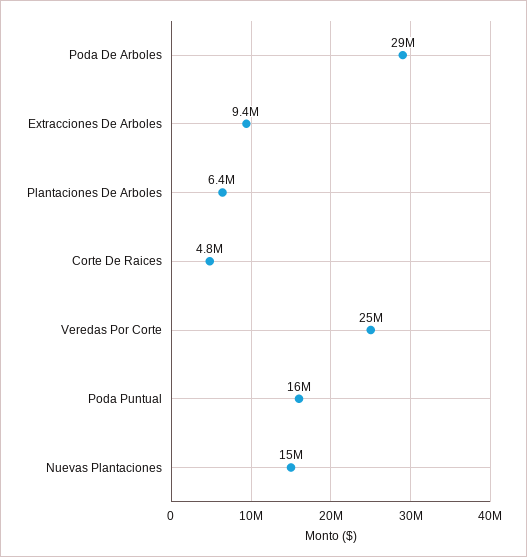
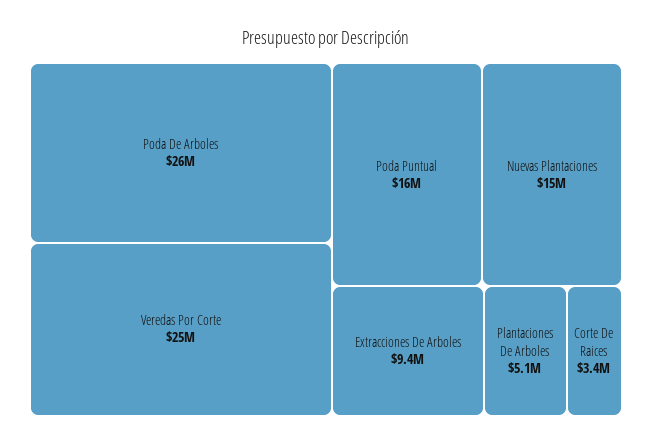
Poda De Arboles: 29000000 -> 26000000
Plantaciones De Arboles: 6400000 -> 5100000
Corte De Raices: 4800000 -> 3400000

